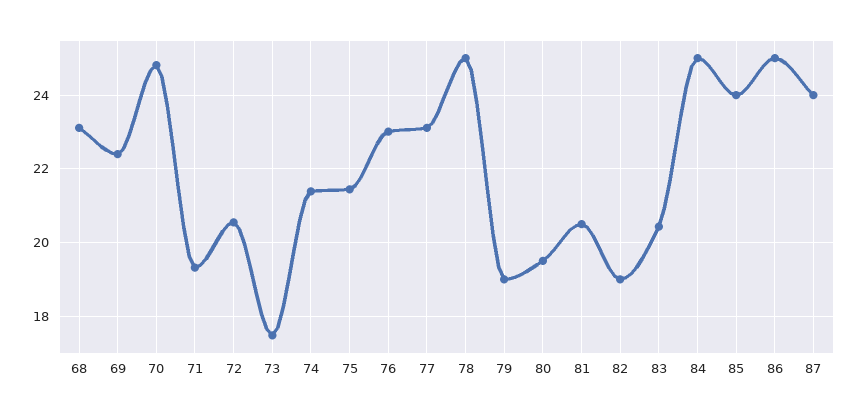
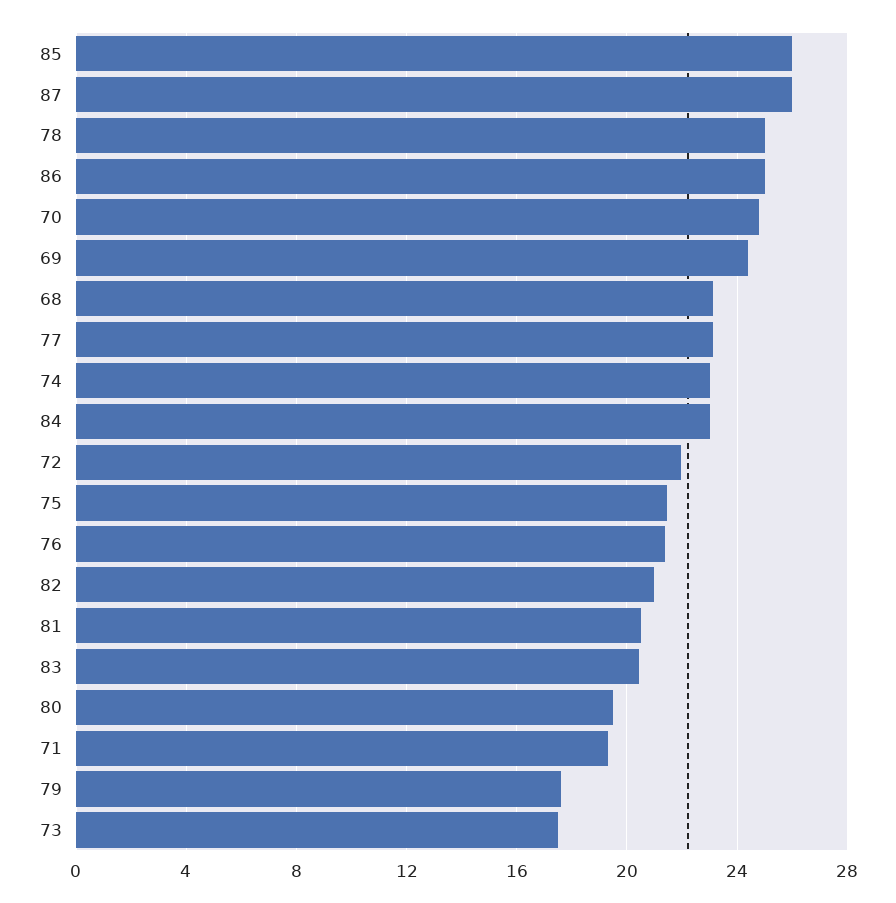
69: 22.4 -> 24.5
72: 20.6 -> 22
74: 21.4 -> 23
76: 23 -> 21.5
79: 19 -> 17.5
82: 19 -> 21
84: 25 -> 23
85: 24 -> 26
87: 24 -> 26

